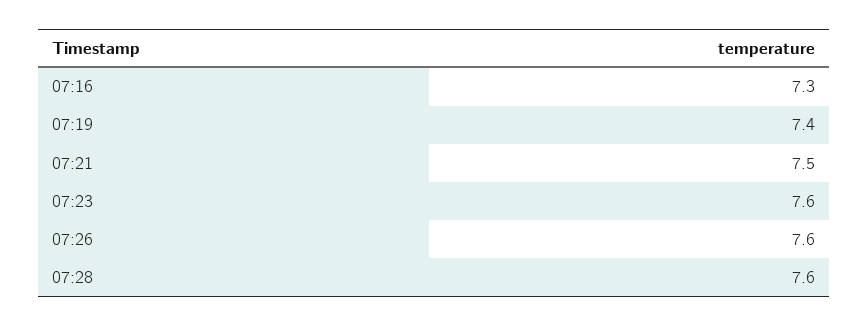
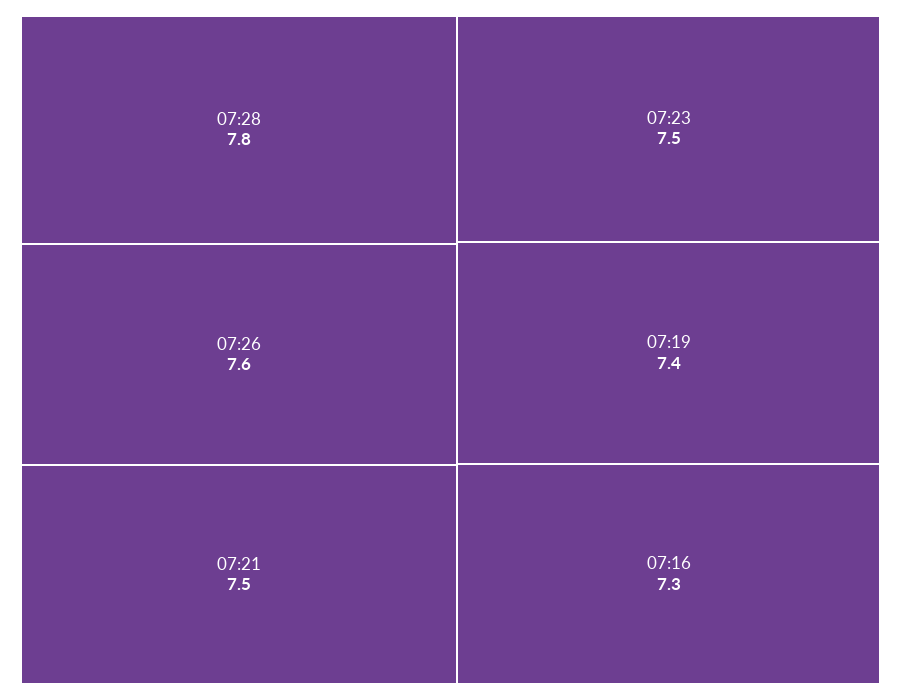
07:23: 7.6 -> 7.5
07:28: 7.6 -> 7.8

